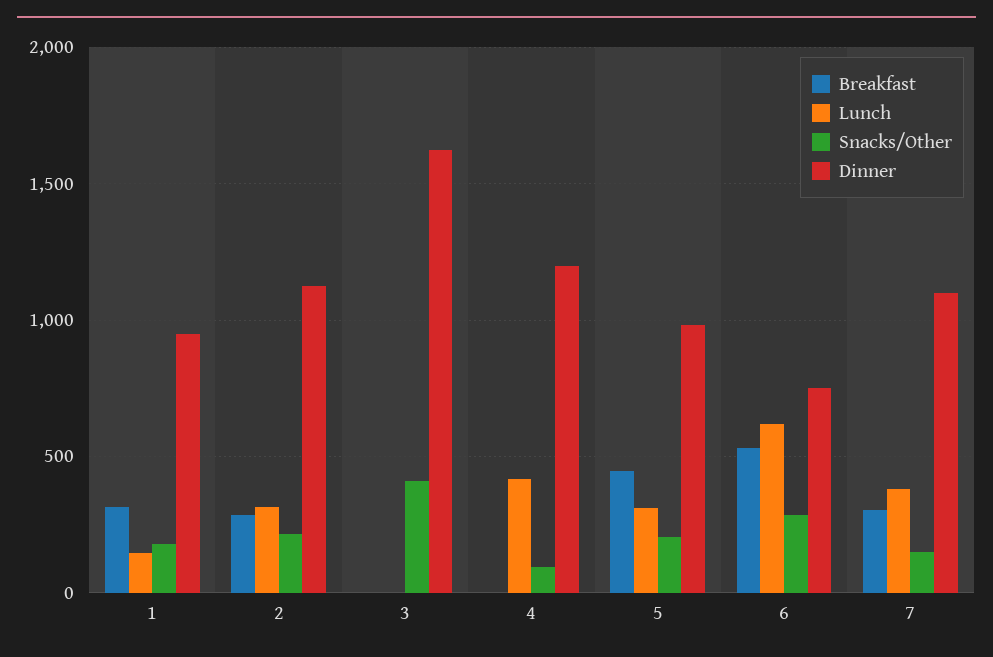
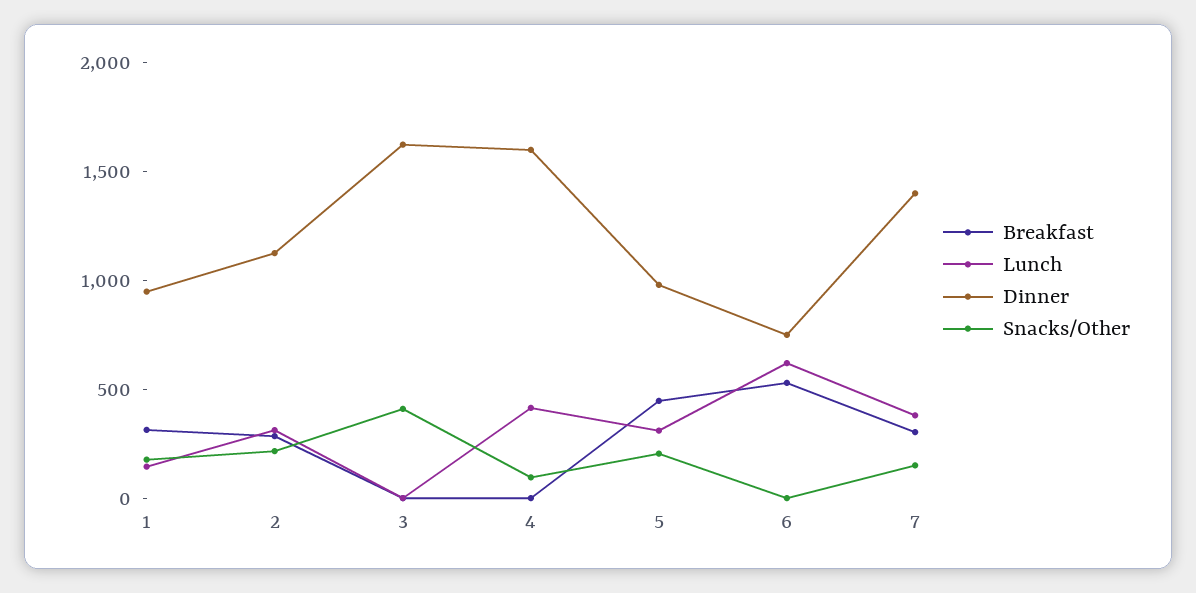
Dinner, 4: 1200 -> 1600
Snacks/Other, 6: 300 -> 0
Dinner, 7: 1100 -> 1400

